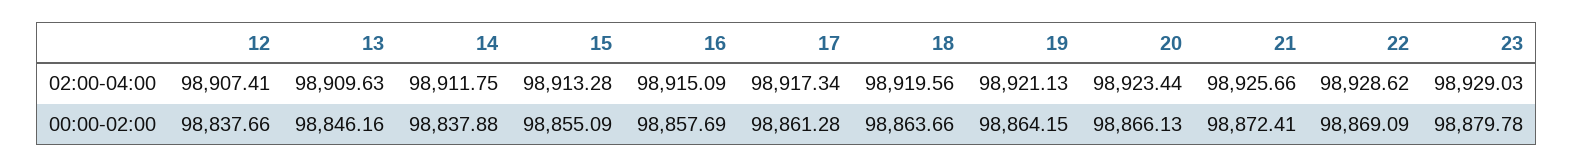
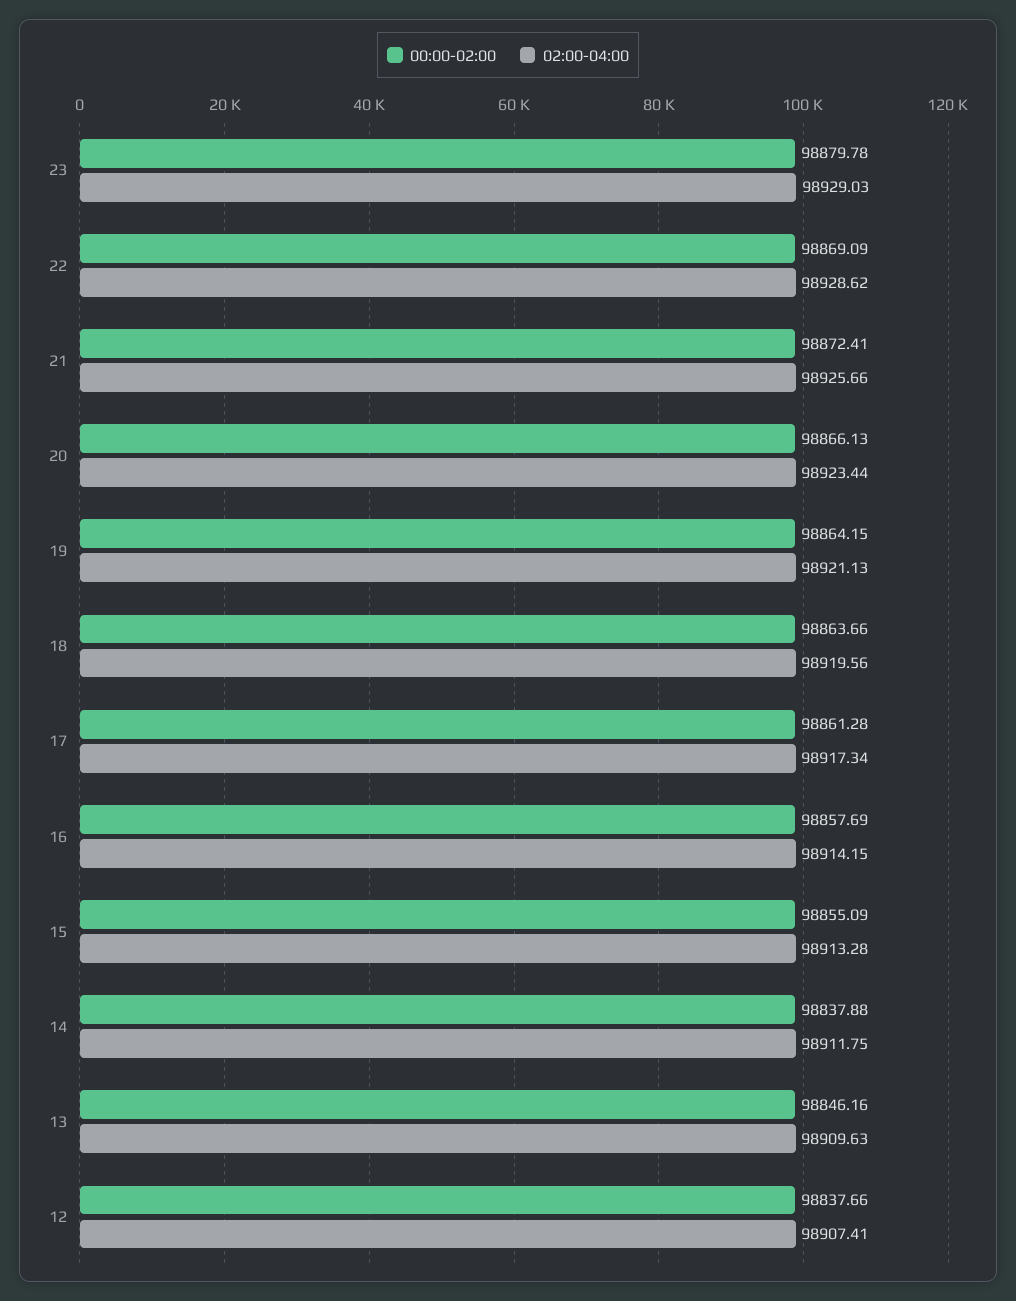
02:00-04:00, 16: 98915.09 -> 98914.15

